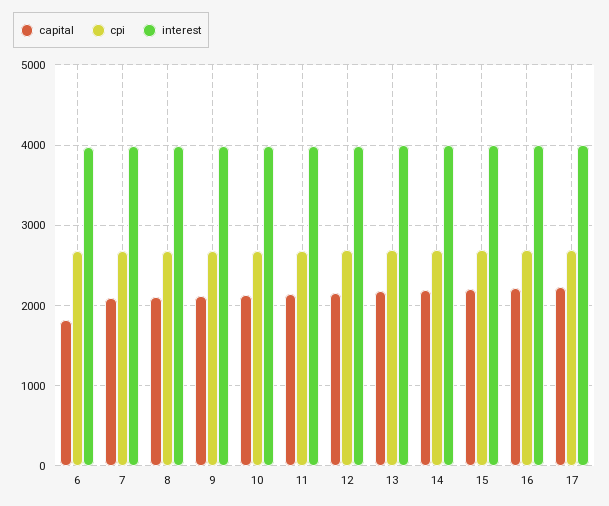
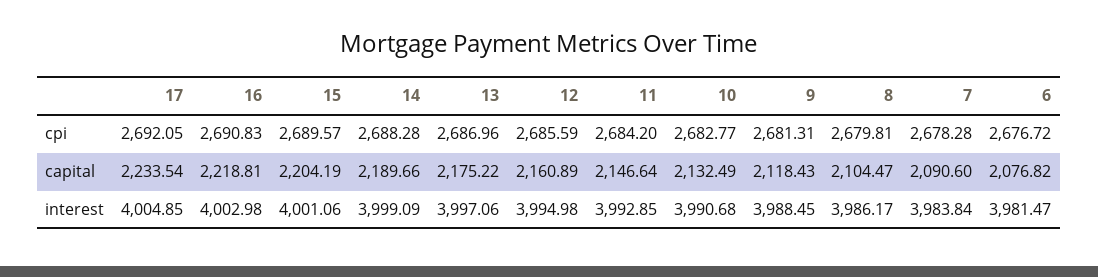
capital, 6: 1800 -> 2076.82

